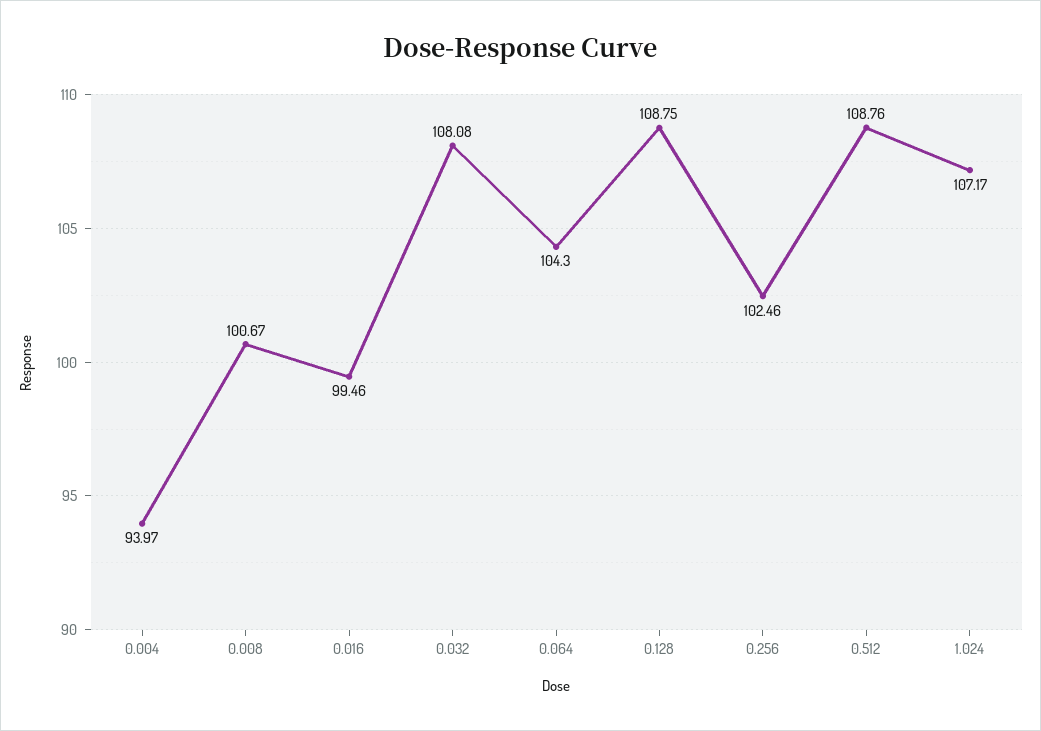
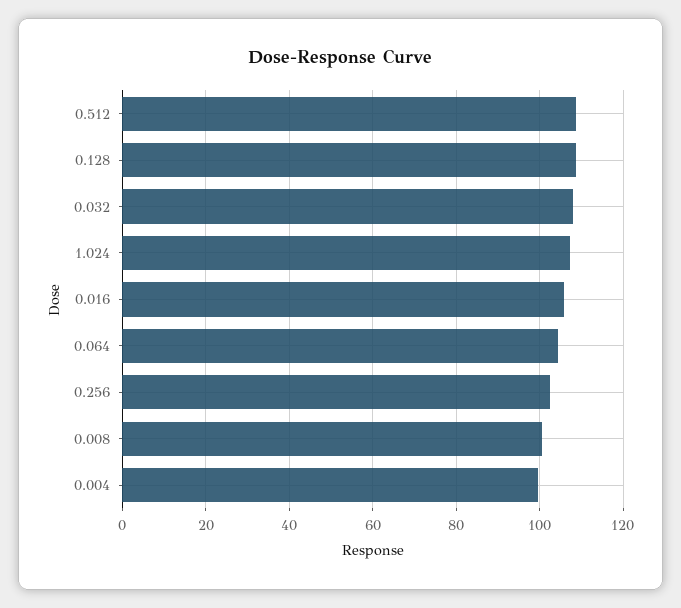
0.004: 93.97 -> 100
0.016: 99.46 -> 106

